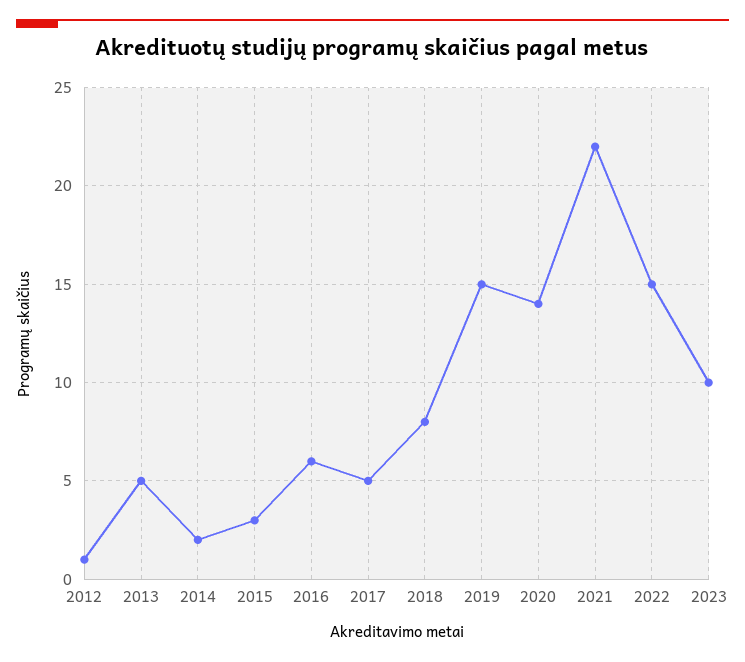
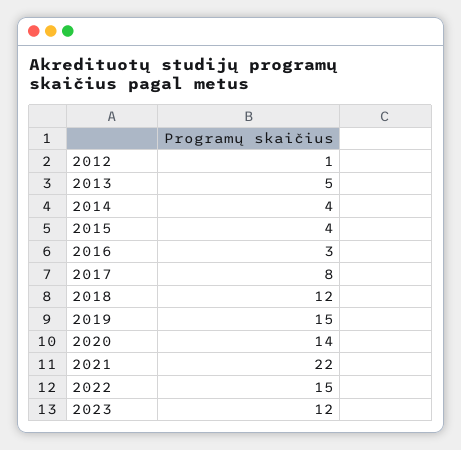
2014: 2 -> 4
2015: 3 -> 4
2016: 6 -> 3
2017: 5 -> 8
2018: 8 -> 12
2023: 10 -> 12

